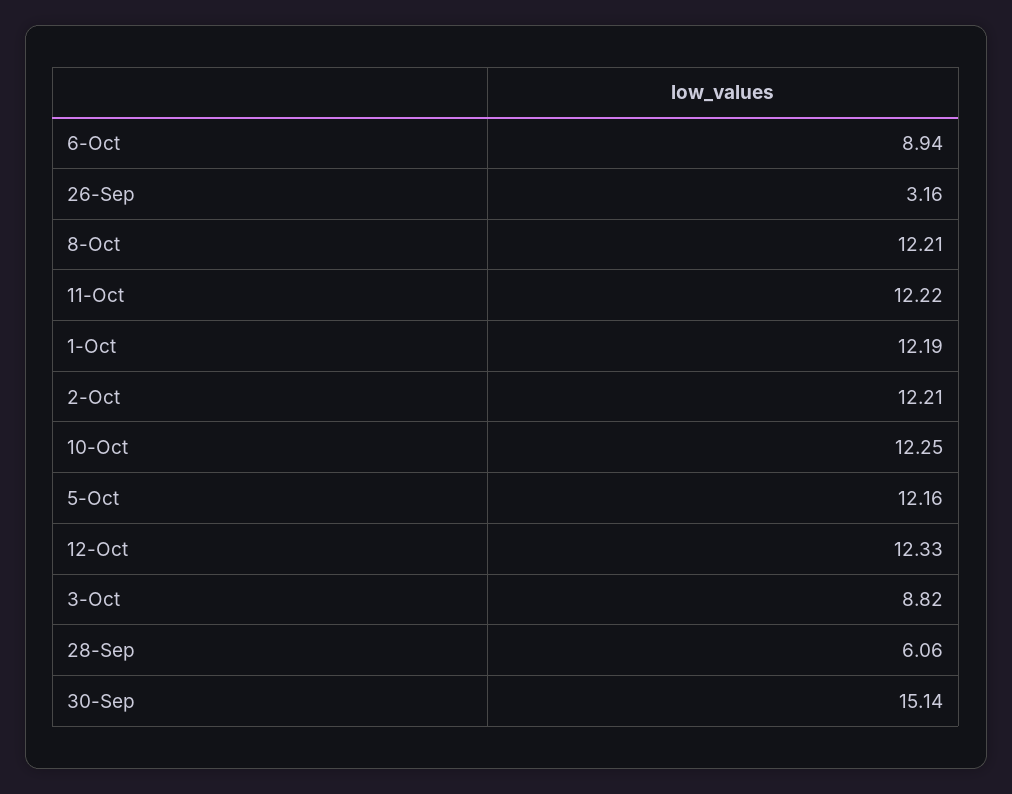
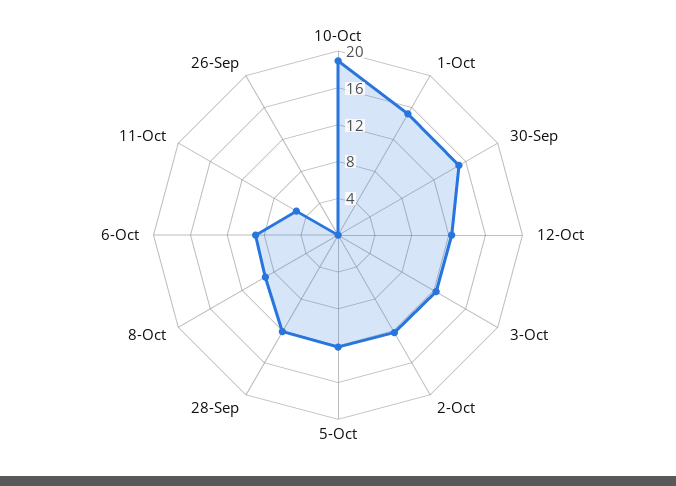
26-Sep: 3.16 -> 0
8-Oct: 12.21 -> 9
11-Oct: 12.22 -> 5
1-Oct: 12.19 -> 15
10-Oct: 12.25 -> 19
3-Oct: 8.82 -> 12
28-Sep: 6.06 -> 12

